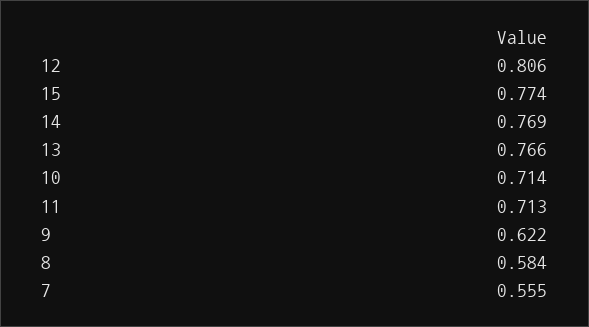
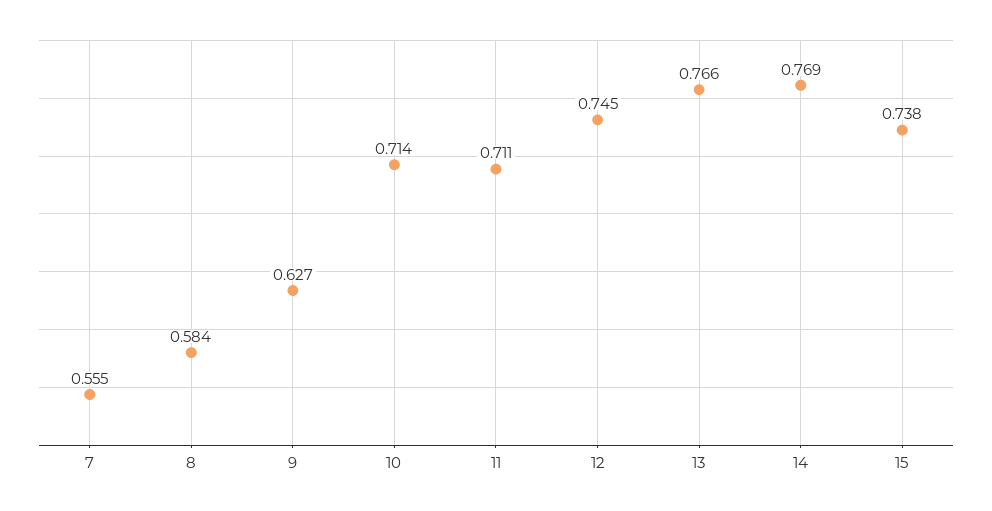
12: 0.806 -> 0.745
15: 0.774 -> 0.738
11: 0.713 -> 0.711
9: 0.622 -> 0.627

